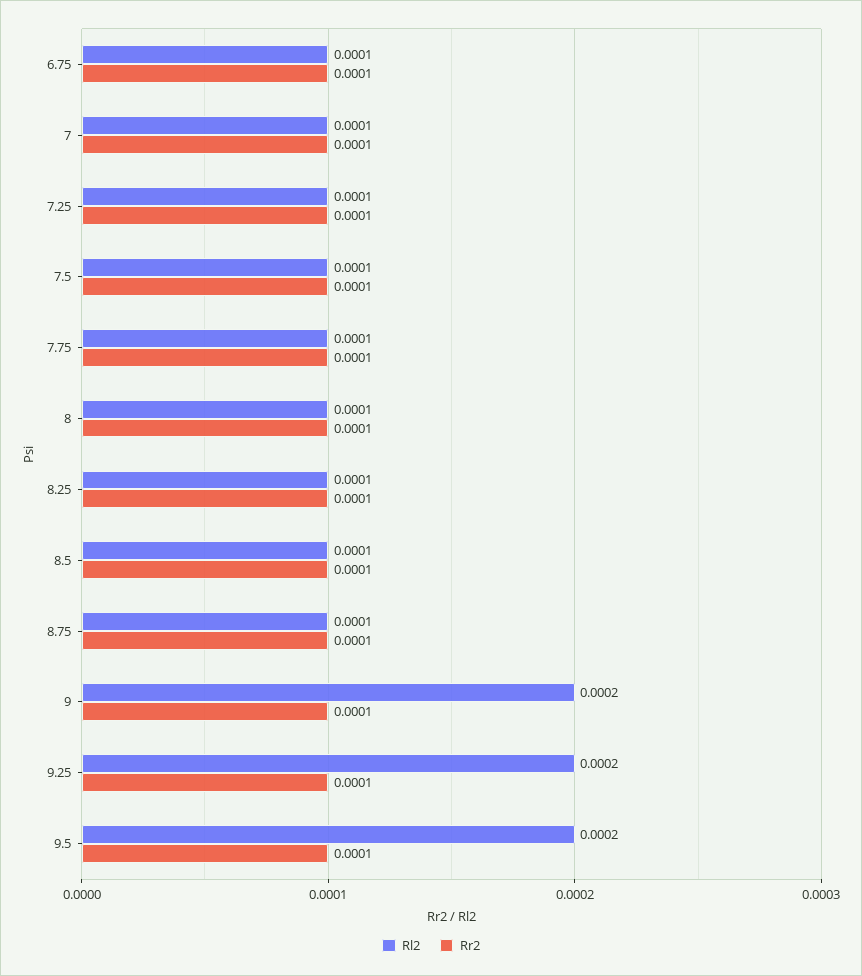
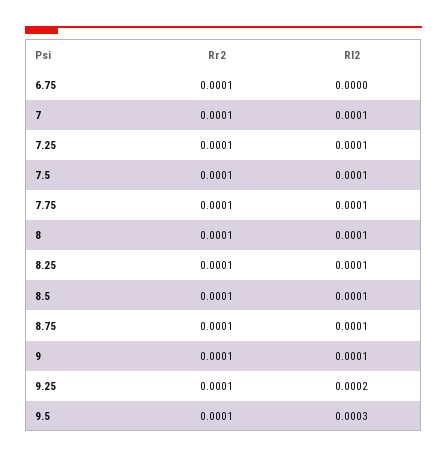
Rl2, 6.75: 0.0001 -> 0
Rl2, 9: 0.0002 -> 0.0001
Rl2, 9.5: 0.0002 -> 0.0003

